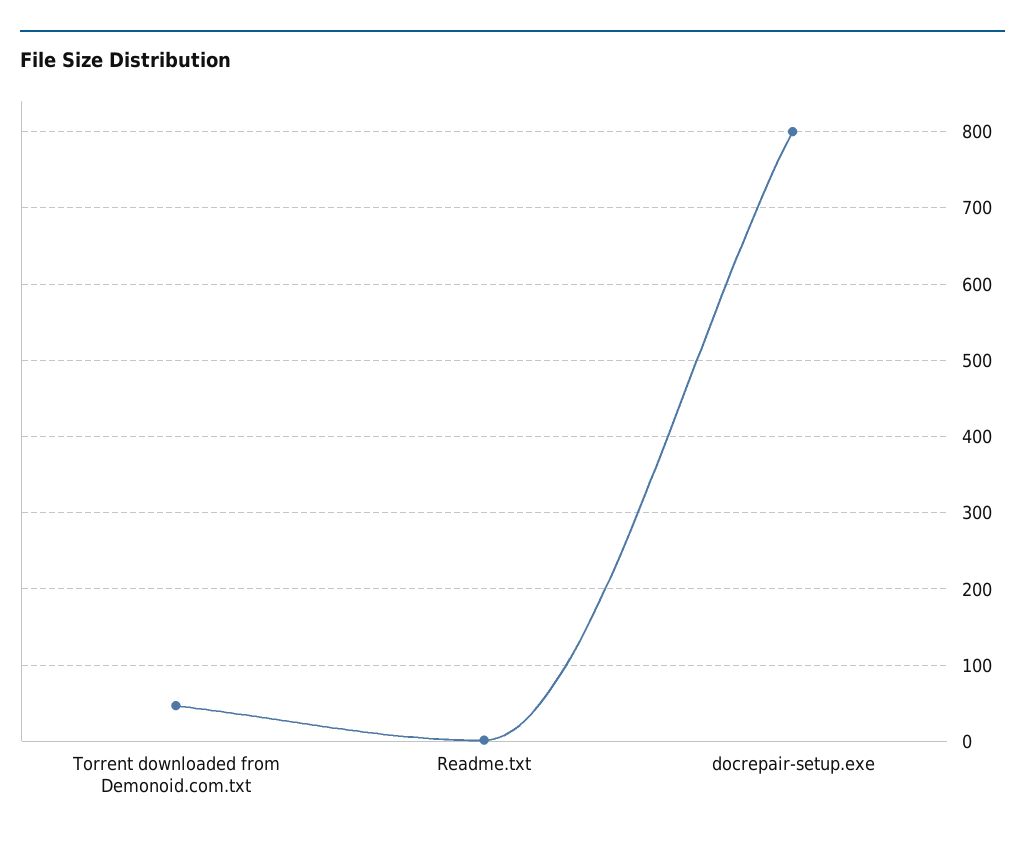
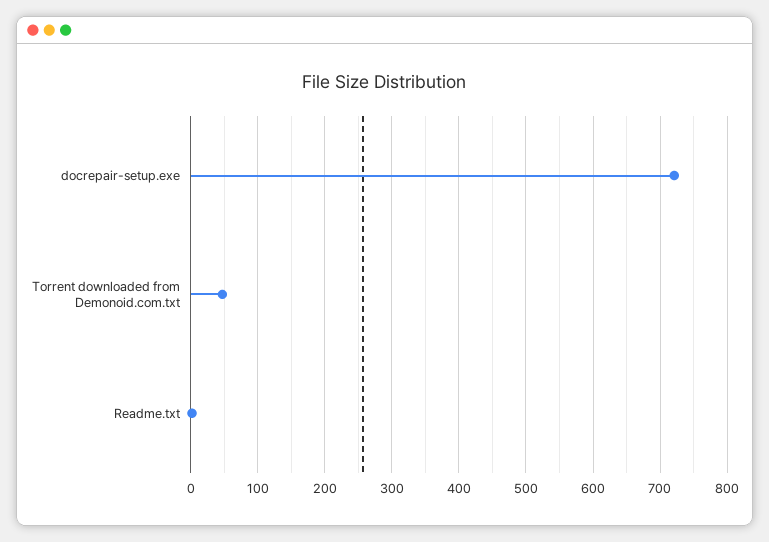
docrepair-setup.exe: 800 -> 720

